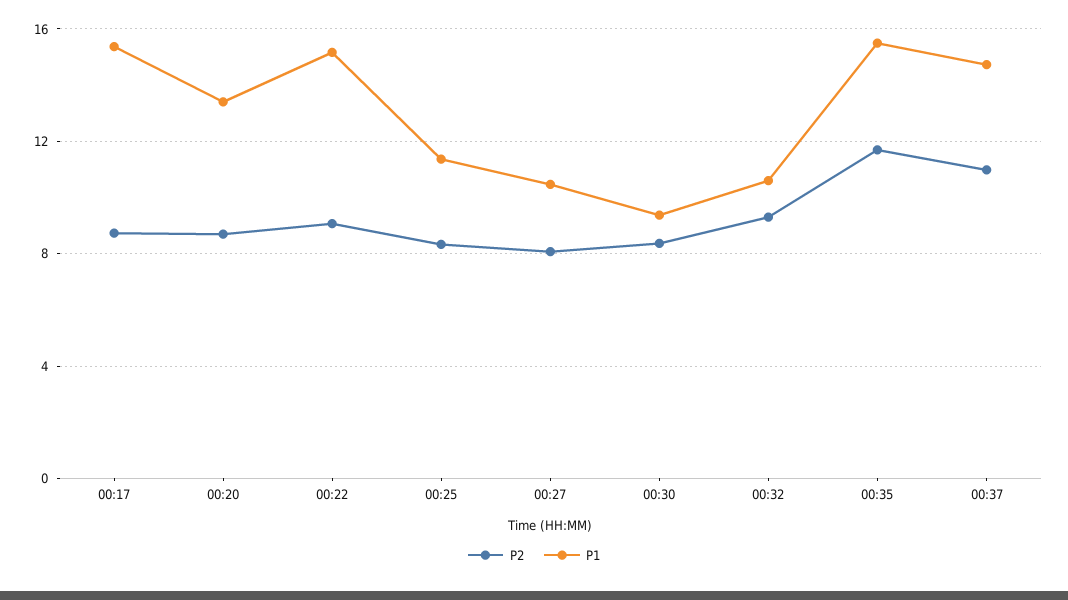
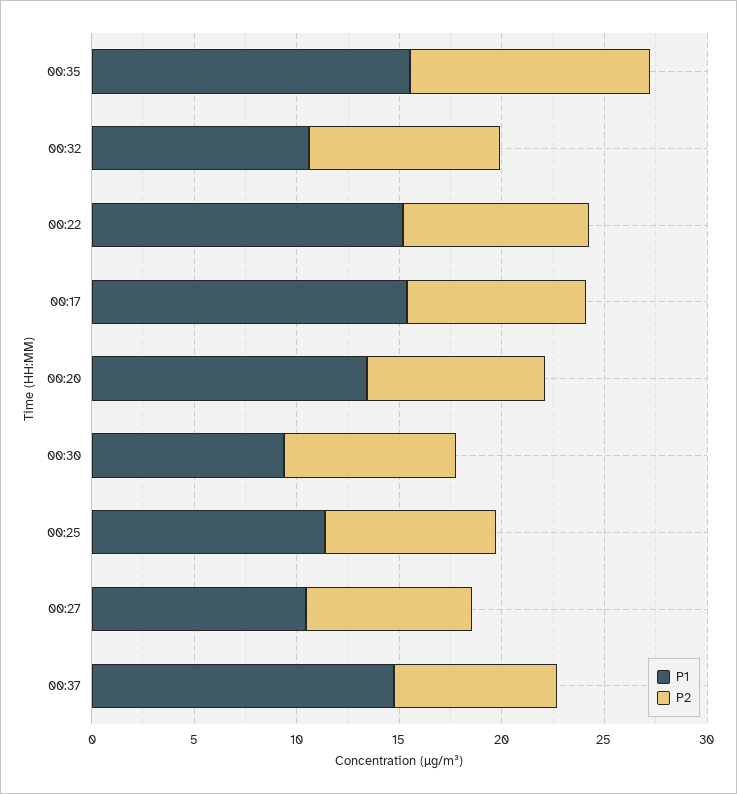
P2, 00:37: 11 -> 8

